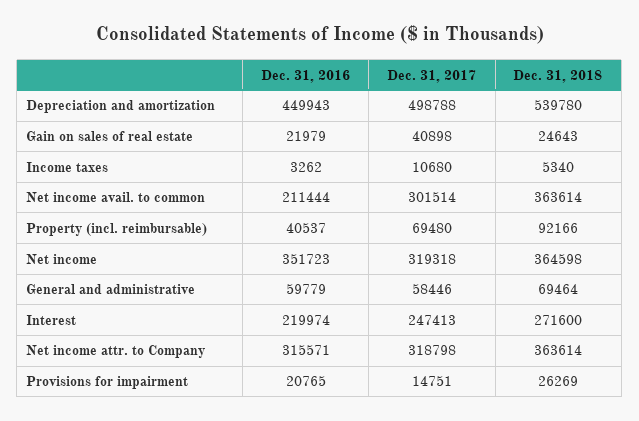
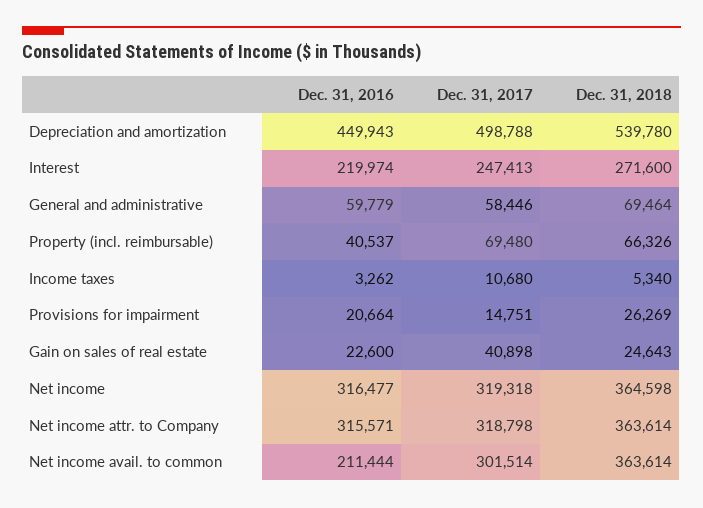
Dec. 31, 2016, Gain on sales of real estate: 21979 -> 22600
Dec. 31, 2018, Property (incl. reimbursable): 92166 -> 66326
Dec. 31, 2016, Net income: 351723 -> 316477
Dec. 31, 2016, Provisions for impairment: 20765 -> 20664

